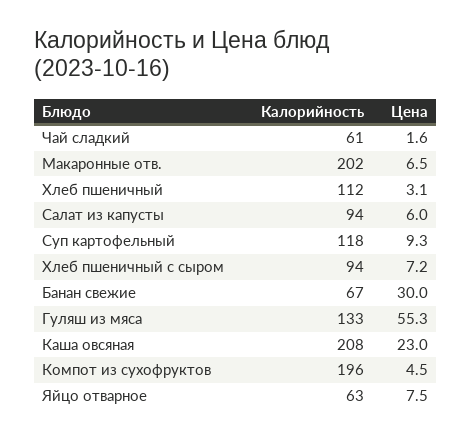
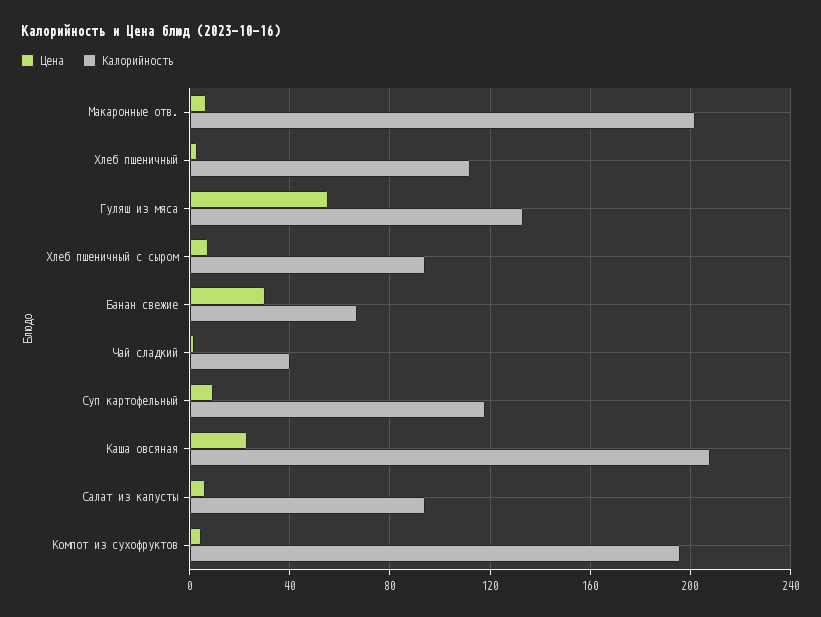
Калорийность, Чай сладкий: 61 -> 40
Калорийность, Яйцо отварное: 63 -> none
Цена, Яйцо отварное: 7.5 -> none

